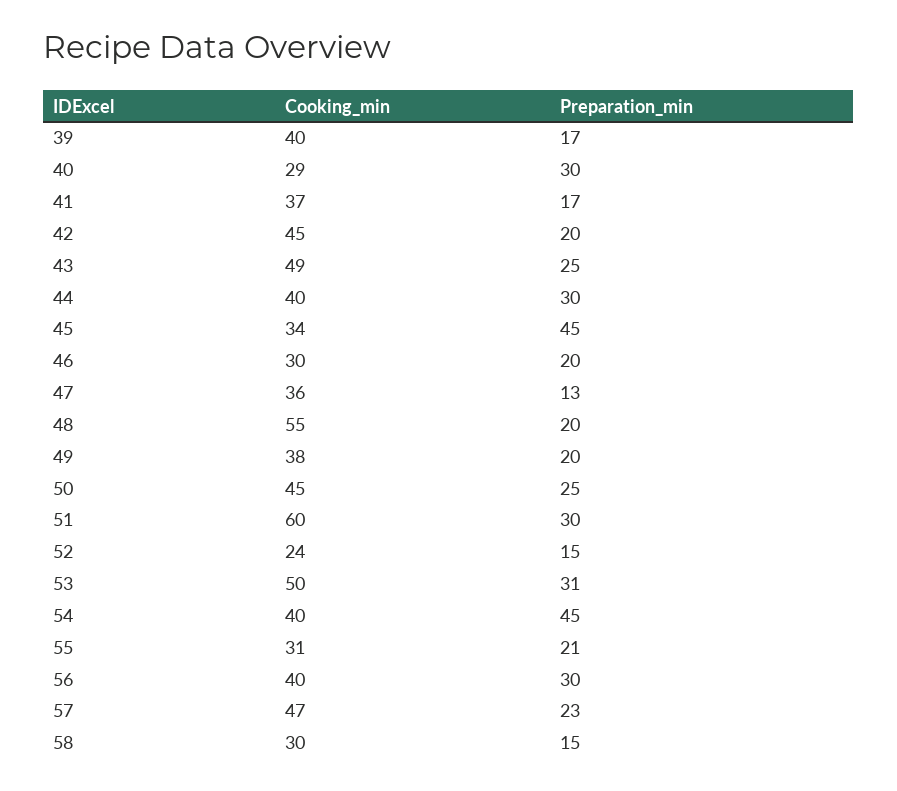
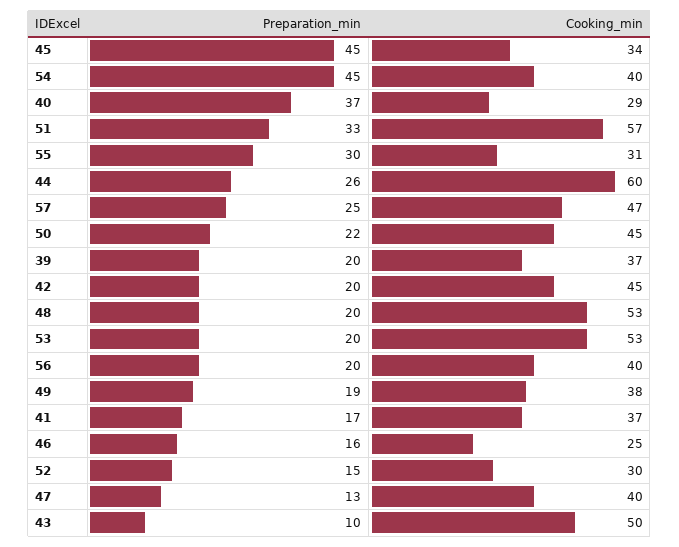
Cooking_min, 39: 40 -> 37
Preparation_min, 39: 17 -> 20
Preparation_min, 40: 30 -> 37
Cooking_min, 43: 49 -> 50
Preparation_min, 43: 25 -> 10
Cooking_min, 44: 40 -> 60
Preparation_min, 44: 30 -> 26
Cooking_min, 46: 30 -> 25
Preparation_min, 46: 20 -> 16
Cooking_min, 47: 36 -> 40
Cooking_min, 48: 55 -> 53
Preparation_min, 49: 20 -> 19
Preparation_min, 50: 25 -> 22
Cooking_min, 51: 60 -> 57
Preparation_min, 51: 30 -> 33
Cooking_min, 52: 24 -> 30
Cooking_min, 53: 50 -> 53
Preparation_min, 53: 31 -> 20
Preparation_min, 55: 21 -> 30
Preparation_min, 56: 30 -> 20
Preparation_min, 57: 23 -> 25
Cooking_min, 58: 30 -> none
Preparation_min, 58: 15 -> none

